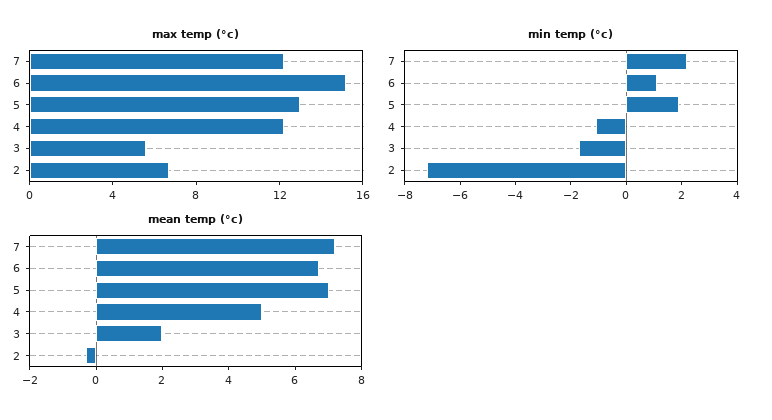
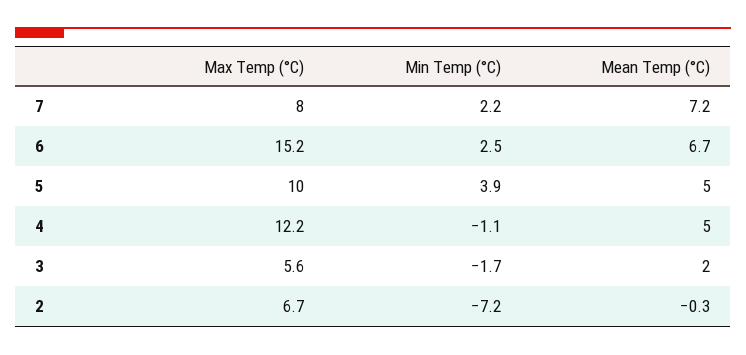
max temp (°c), 7: 12 -> 8
max temp (°c), 5: 13 -> 10
min temp (°c), 6: 1 -> 2.5
min temp (°c), 5: 2 -> 3.9
mean temp (°c), 5: 7 -> 5

